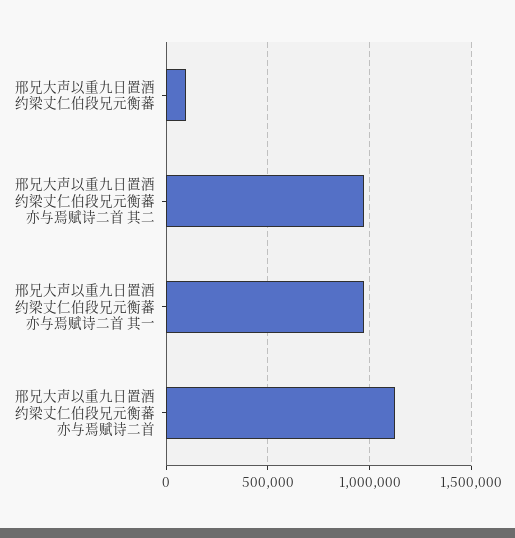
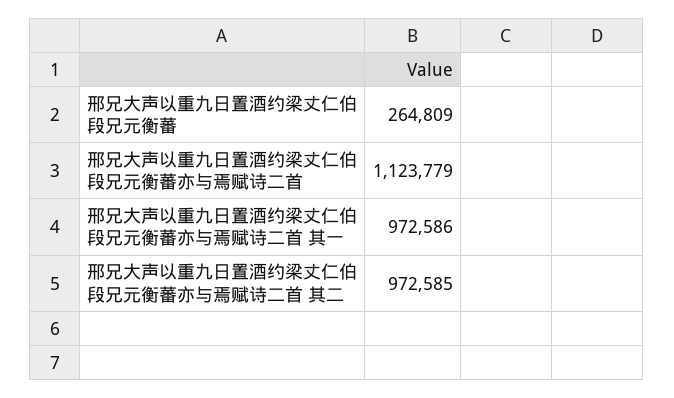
邢兄大声以重九日置酒约梁丈仁伯段兄元衡蕃: 100000 -> 264809

